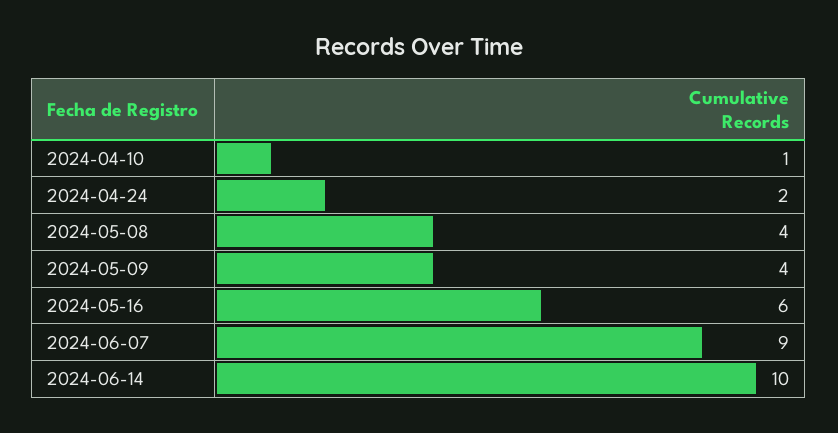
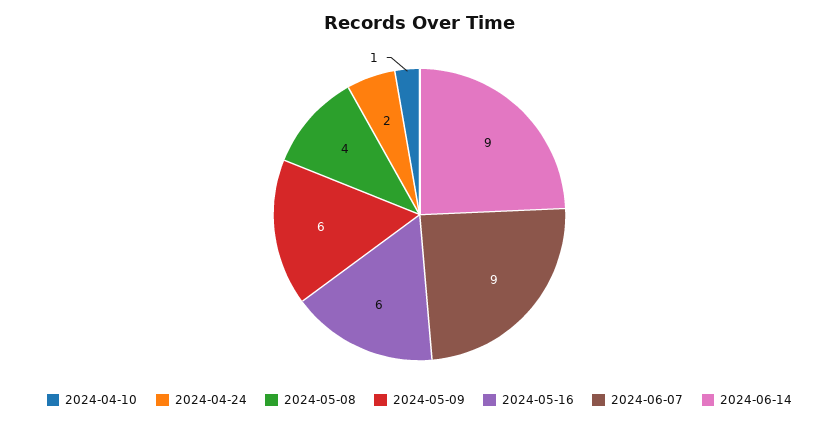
2024-05-09: 4 -> 6
2024-06-14: 10 -> 9

